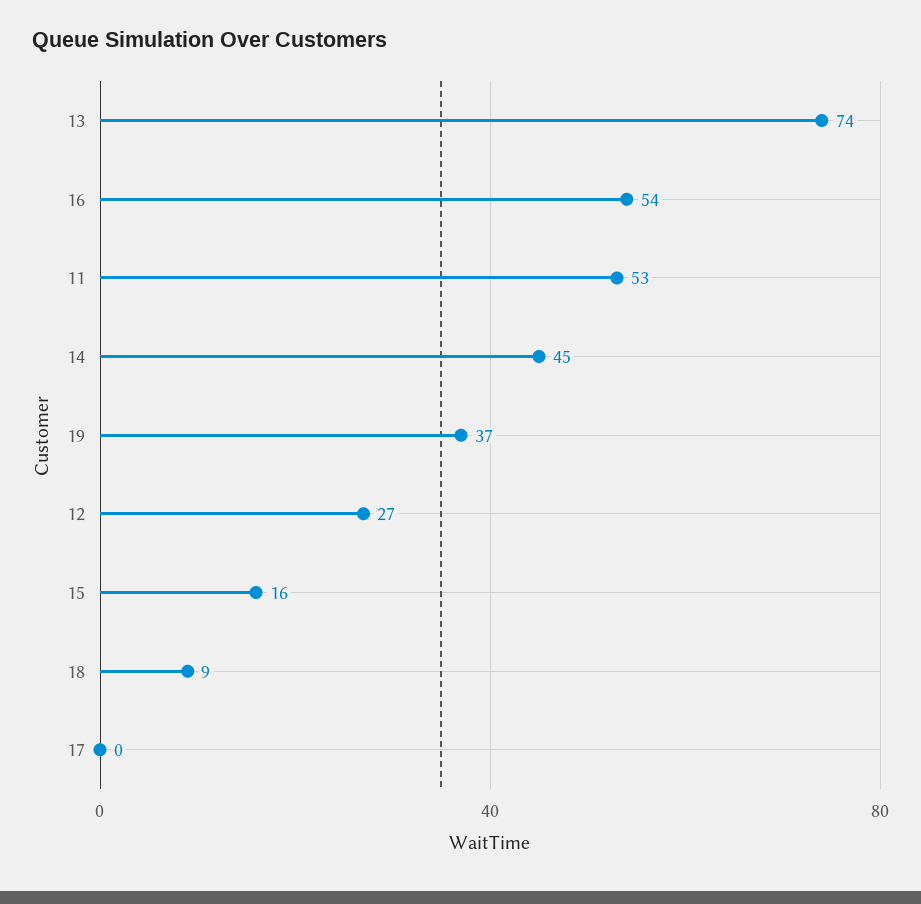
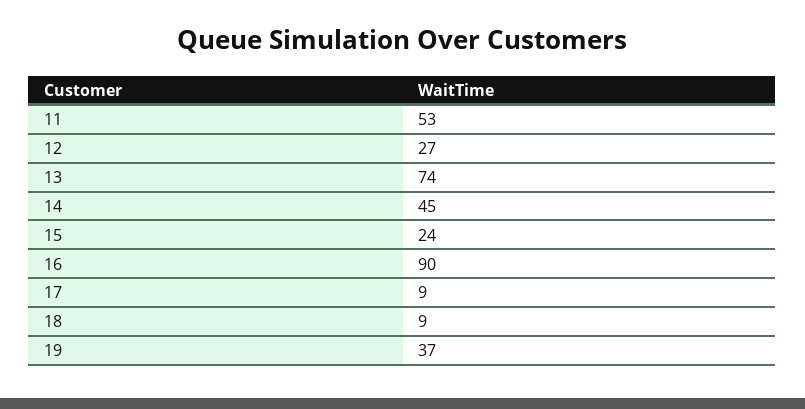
16: 54 -> 90
15: 16 -> 24
17: 0 -> 9

